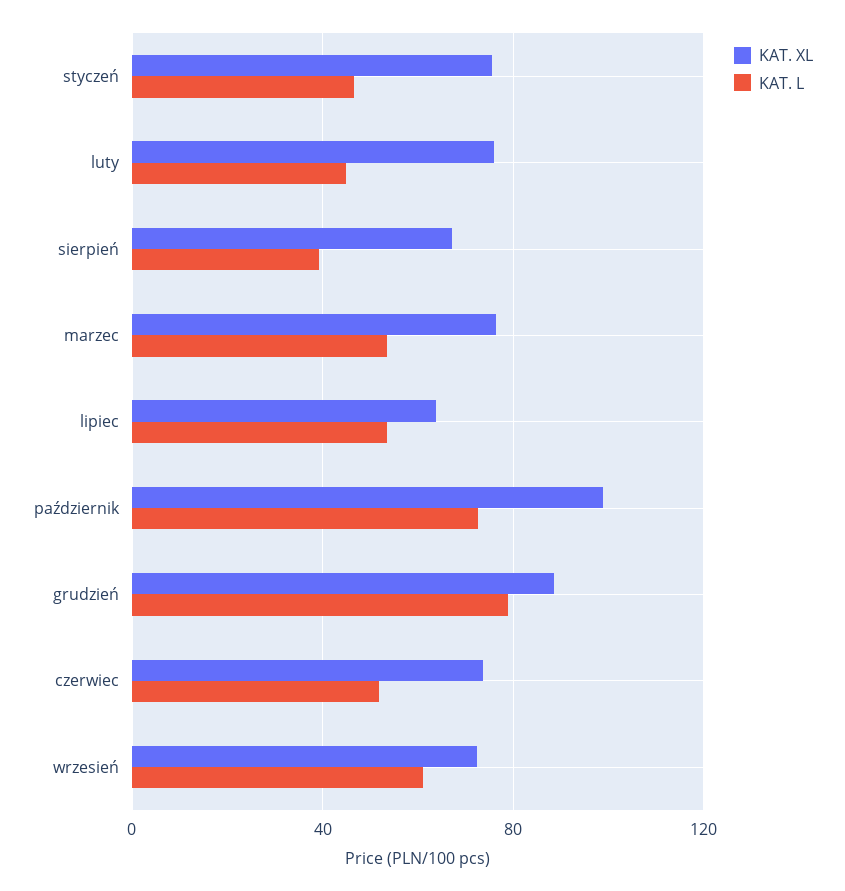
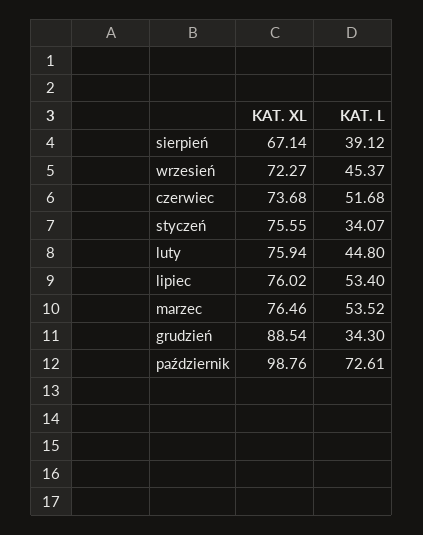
KAT. L, styczeń: 45 -> 34.07
KAT. XL, lipiec: 65 -> 76.02
KAT. L, grudzień: 80 -> 34.3
KAT. L, wrzesień: 60 -> 45.37

